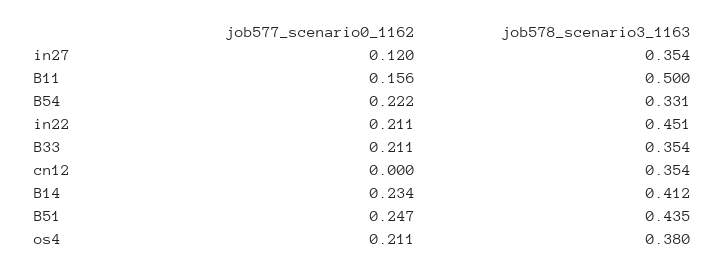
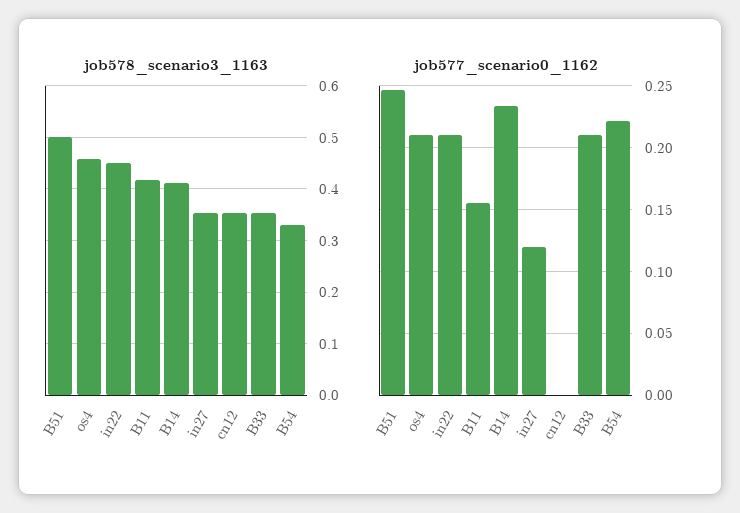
job578_scenario3_1163, B11: 0.5 -> 0.42
job578_scenario3_1163, B51: 0.435 -> 0.5
job578_scenario3_1163, os4: 0.38 -> 0.46

